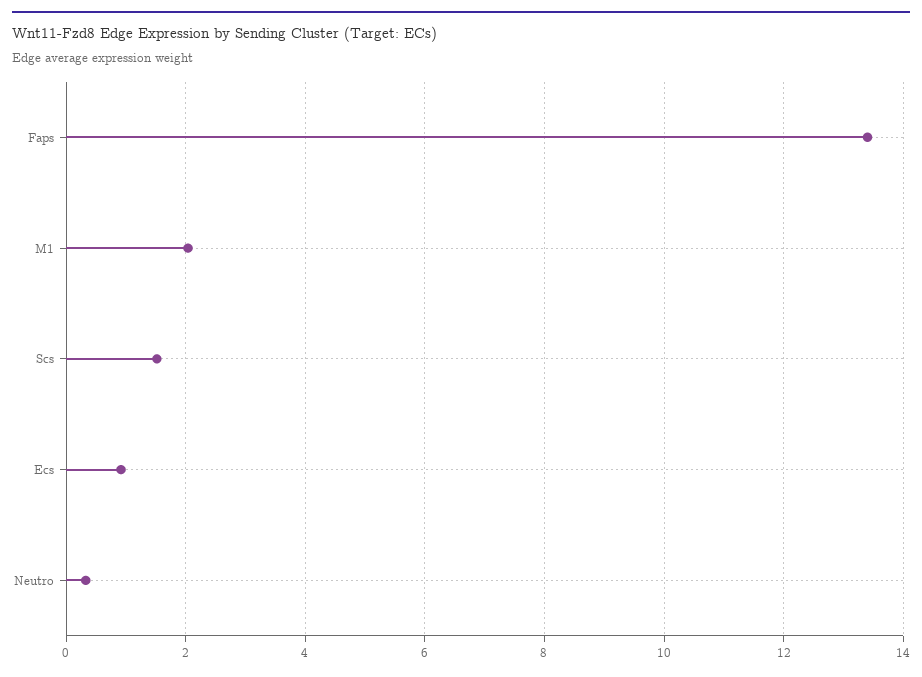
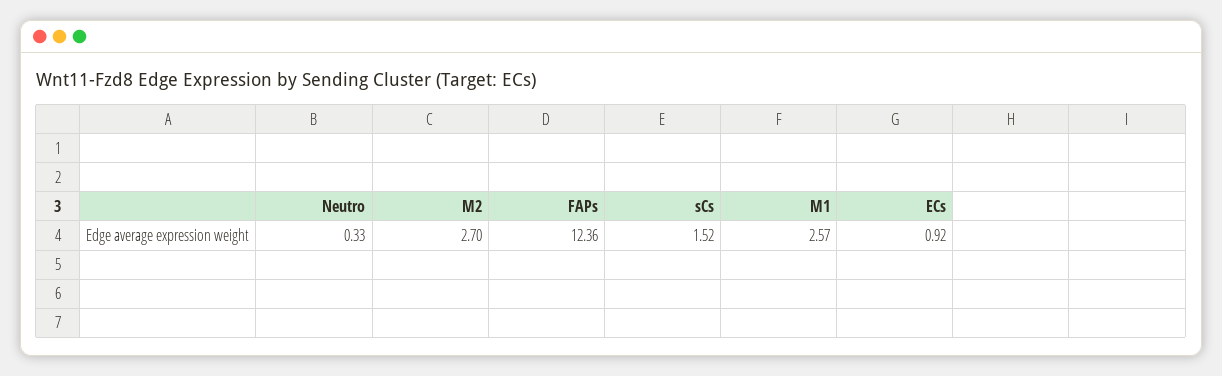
Faps: 13.4 -> 12.36
M1: 2 -> 2.57
M2: none -> 2.7

